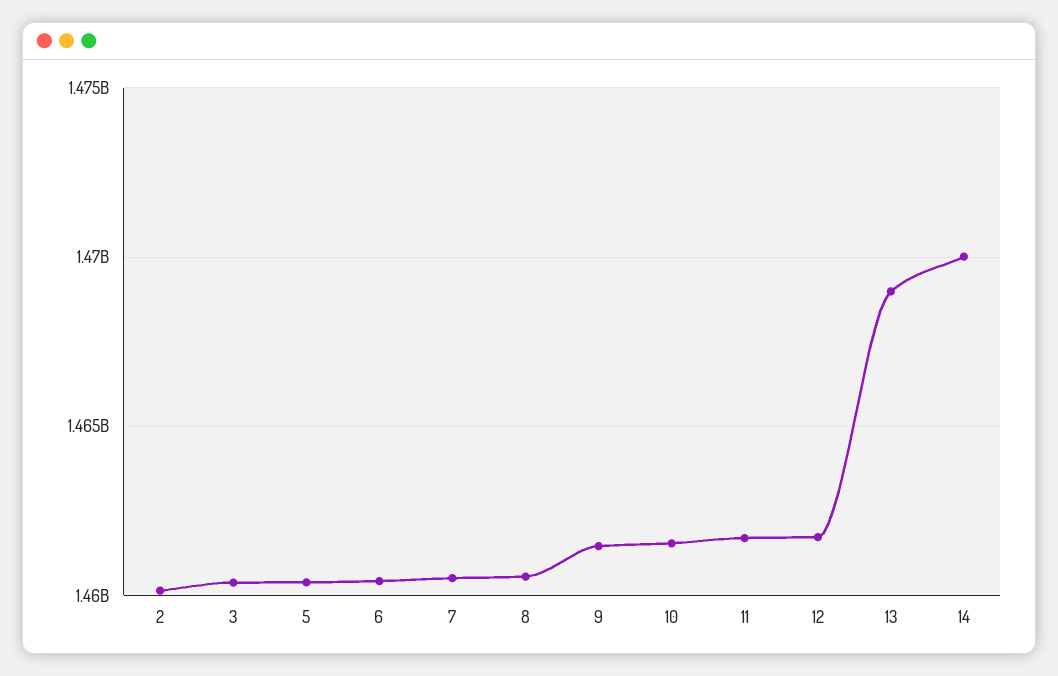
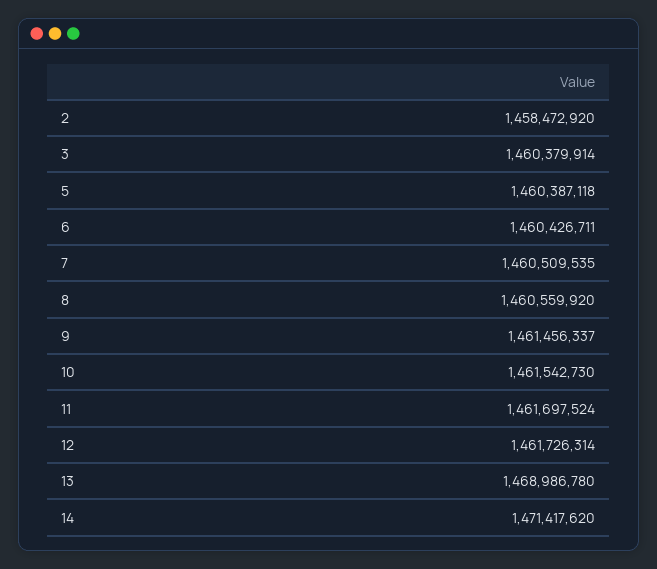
2: 1460000000 -> 1458472920
14: 1470000000 -> 1471417620

